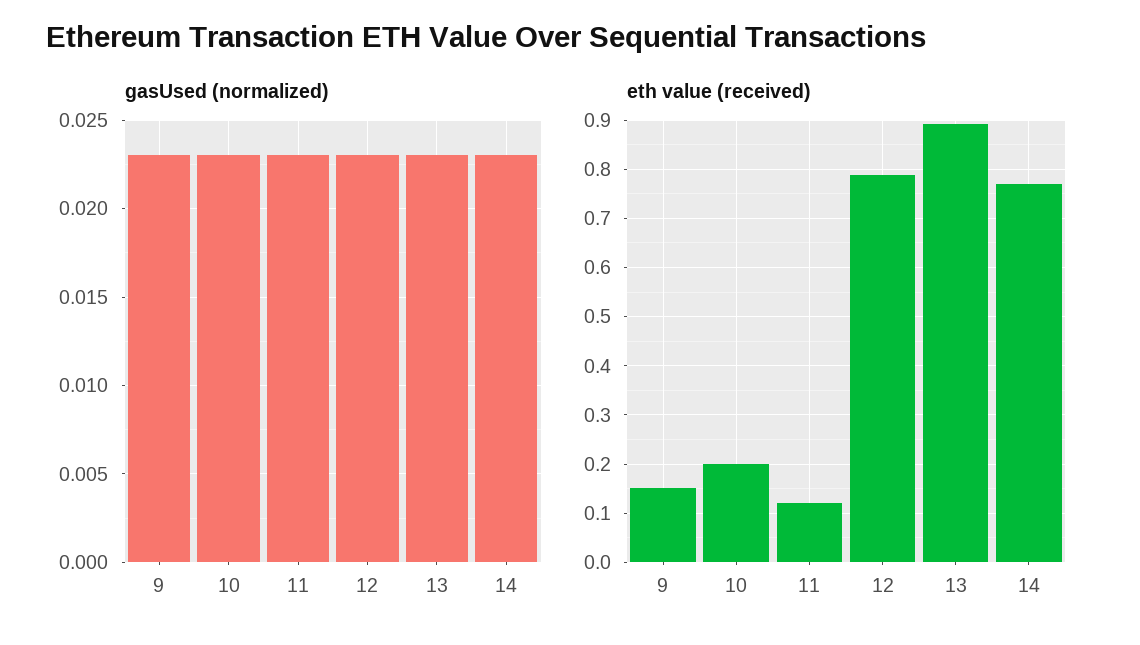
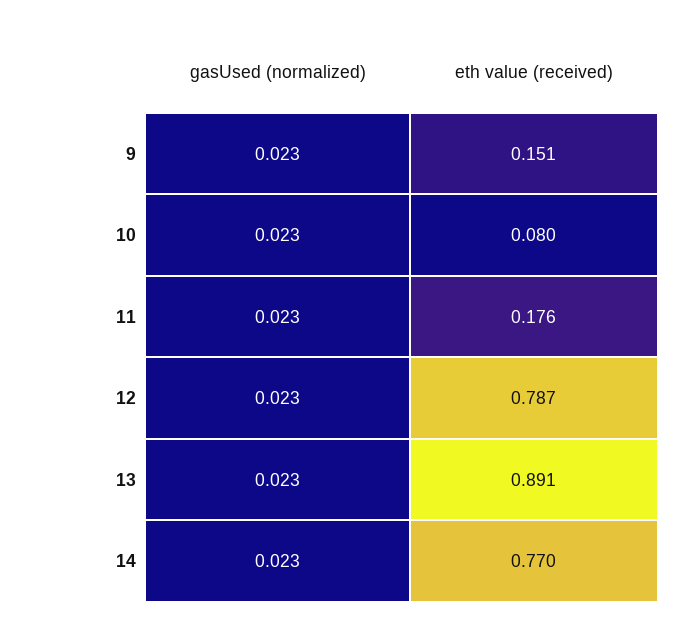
eth value (received), 10: 0.2 -> 0.08
eth value (received), 11: 0.12 -> 0.176

